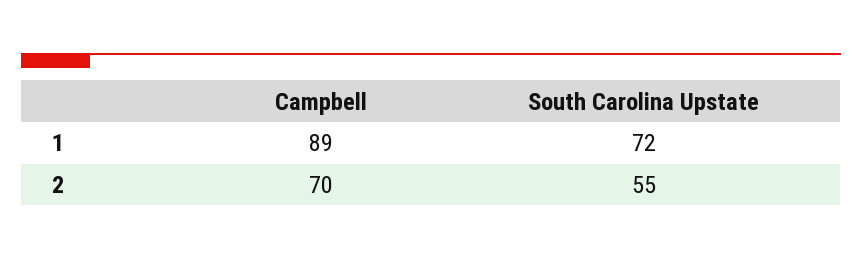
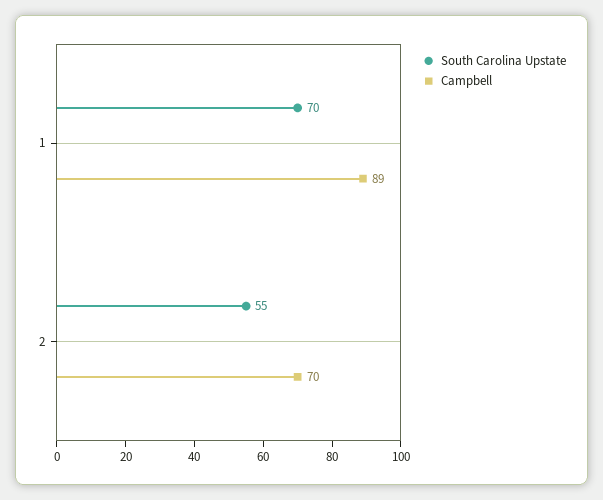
South Carolina Upstate, 1: 72 -> 70

